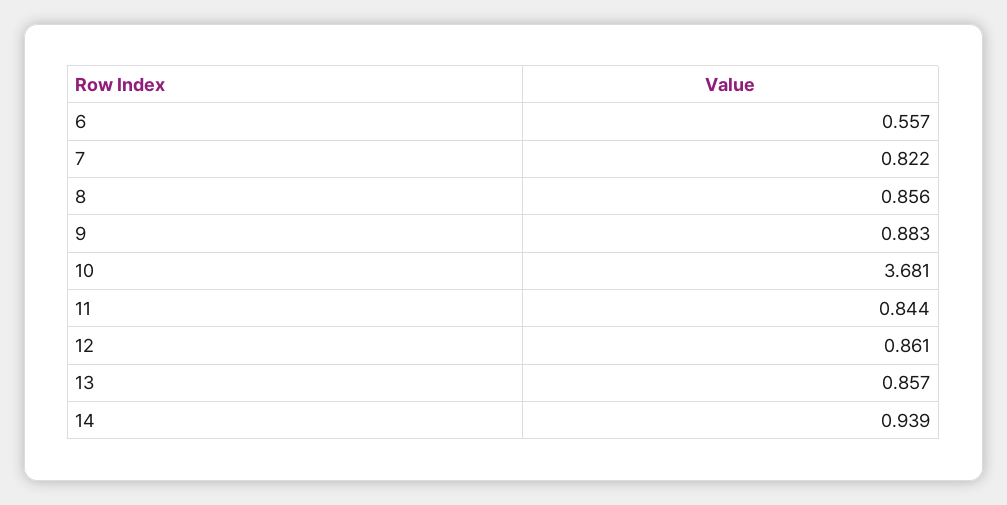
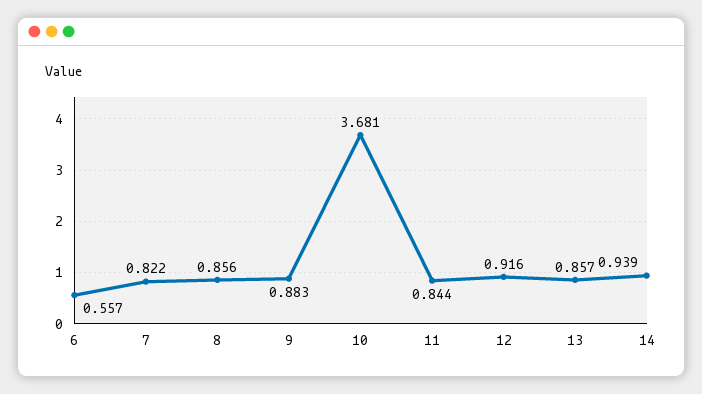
12: 0.861 -> 0.916

